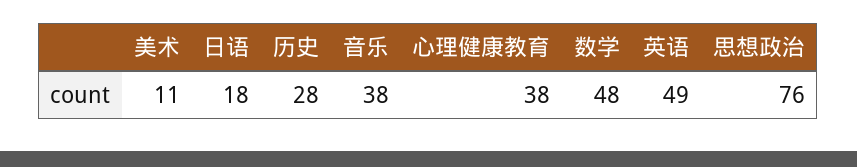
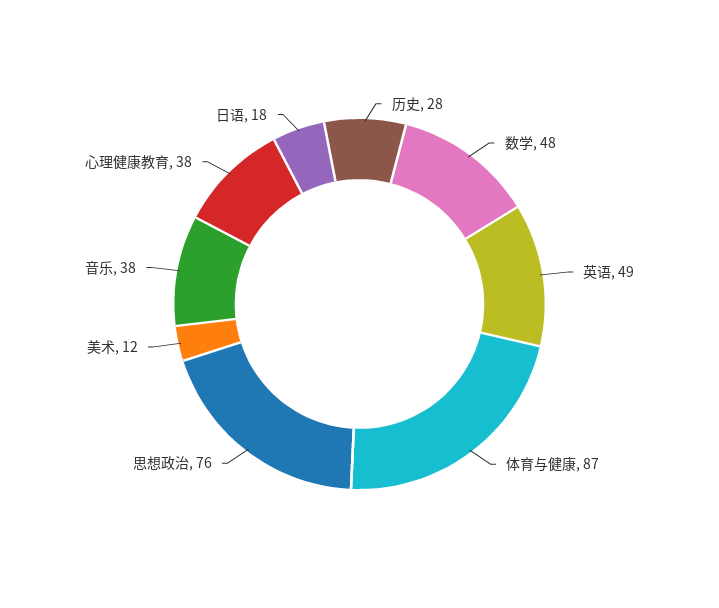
美术: 11 -> 12
体育与健康: none -> 87

